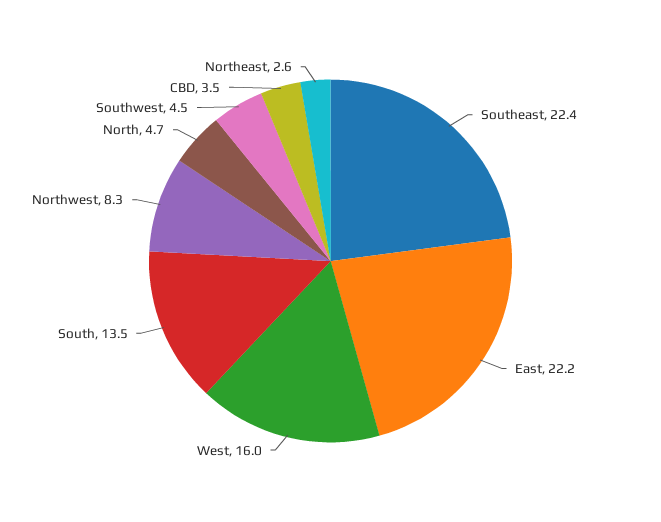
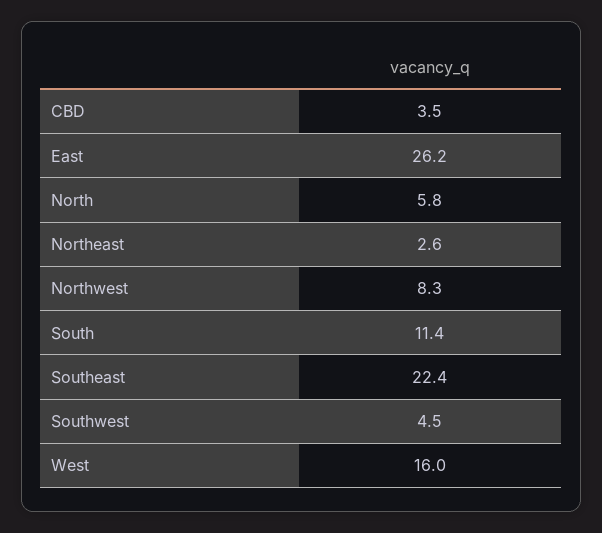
East: 22.2 -> 26.2
South: 13.5 -> 11.4
North: 4.7 -> 5.8

